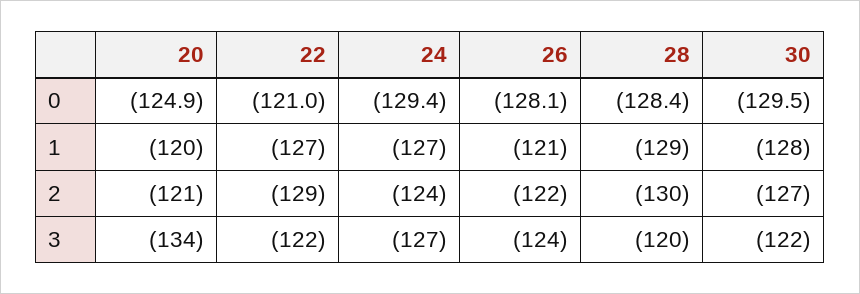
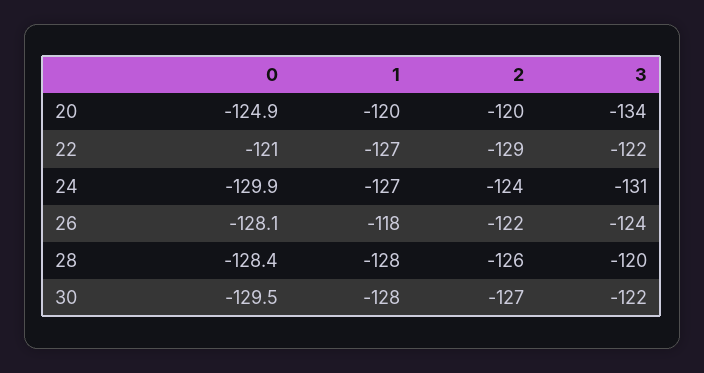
24, 0: -129.4 -> -129.9
26, 1: -121 -> -118
28, 1: -129 -> -128
20, 2: -121 -> -120
28, 2: -130 -> -126
24, 3: -127 -> -131

